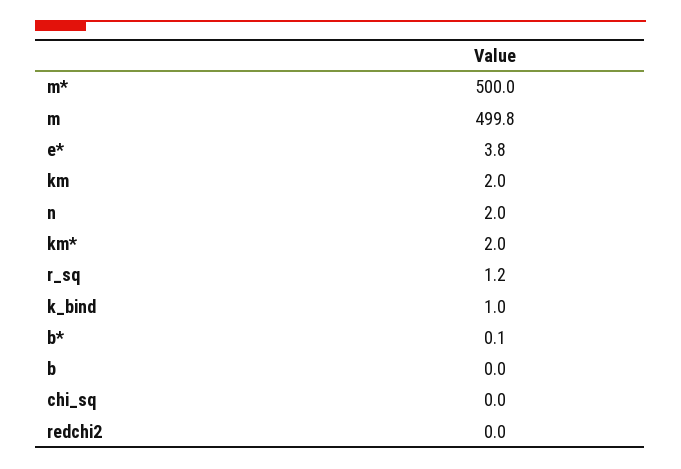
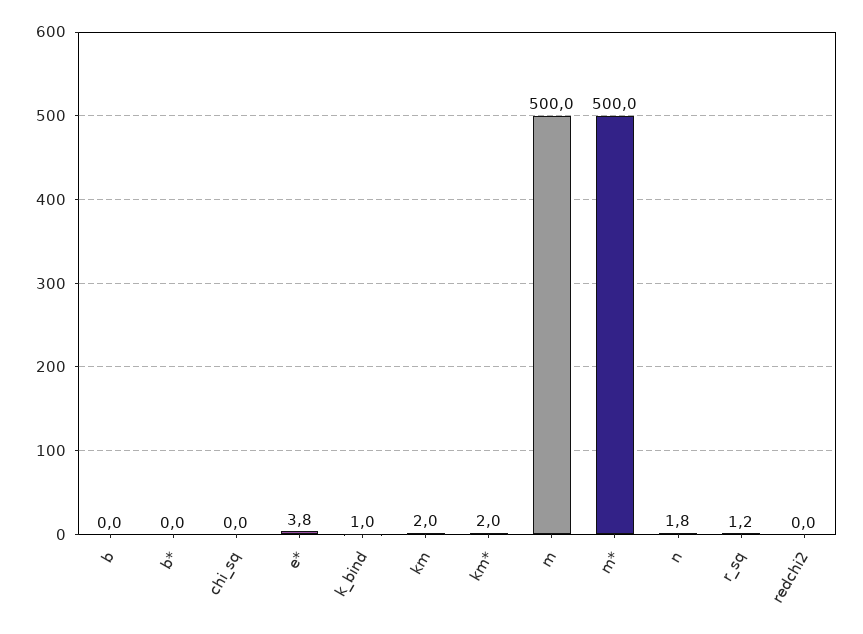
m: 499.8 -> 500
n: 2 -> 1.8
b*: 0.1 -> 0

